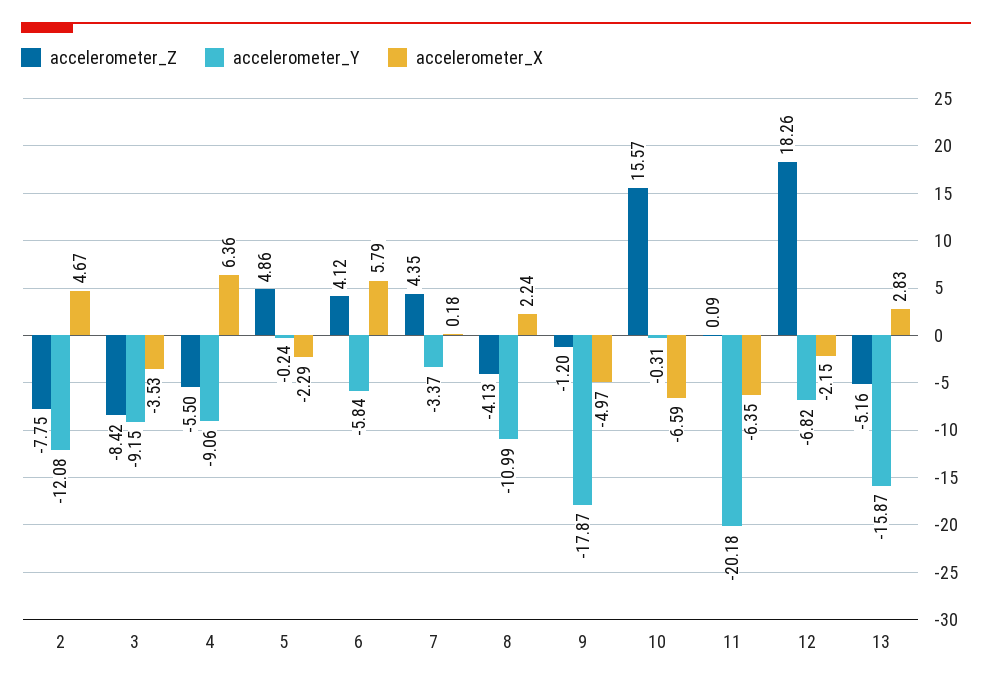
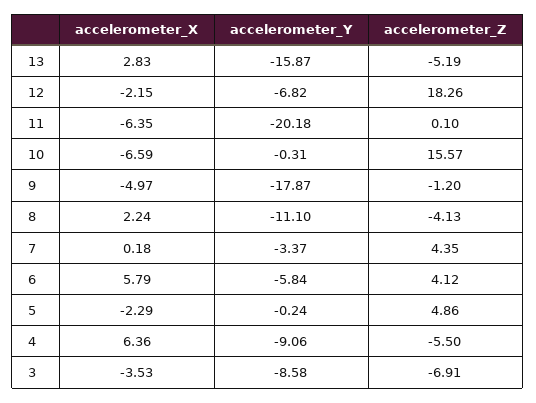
accelerometer_Z, 2: -7.75 -> none
accelerometer_Y, 2: -12.08 -> none
accelerometer_X, 2: 4.67 -> none
accelerometer_Z, 3: -8.42 -> -6.91
accelerometer_Y, 3: -9.15 -> -8.58
accelerometer_Y, 8: -10.99 -> -11.1
accelerometer_Z, 11: 0.09 -> 0.1
accelerometer_Z, 13: -5.16 -> -5.19

